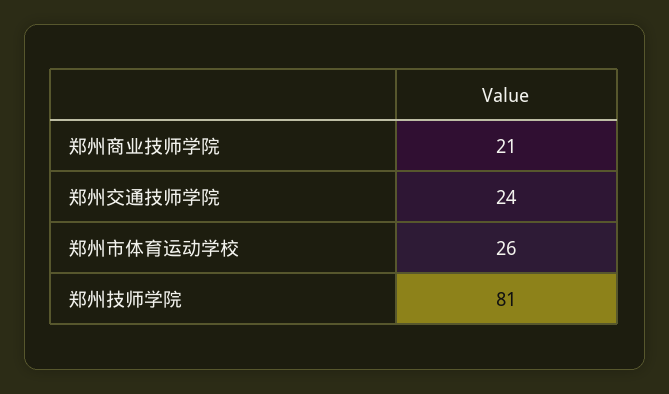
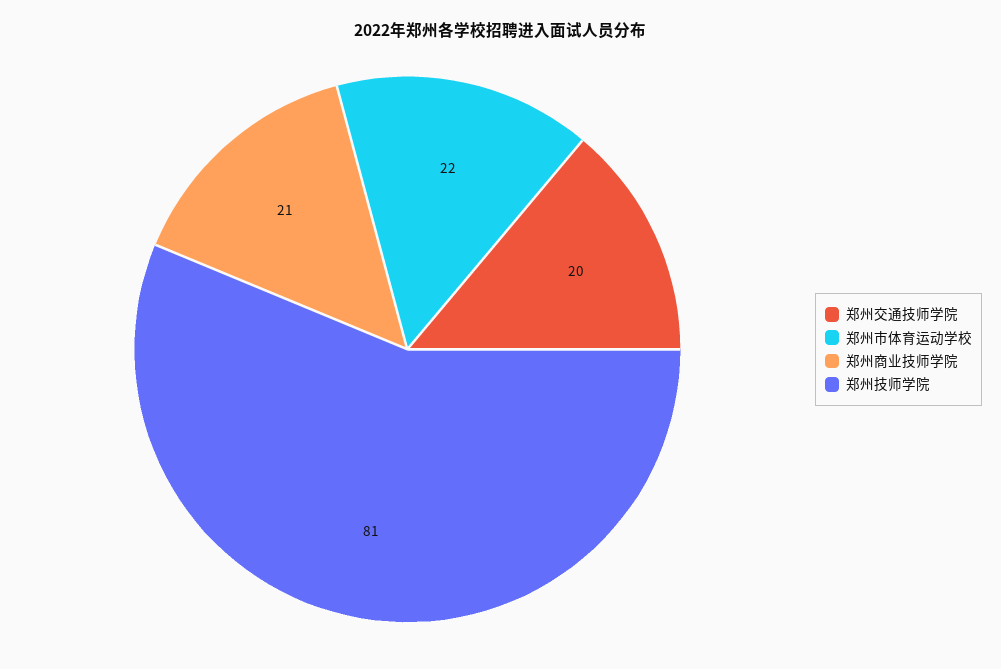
郑州交通技师学院: 24 -> 20
郑州市体育运动学校: 26 -> 22

